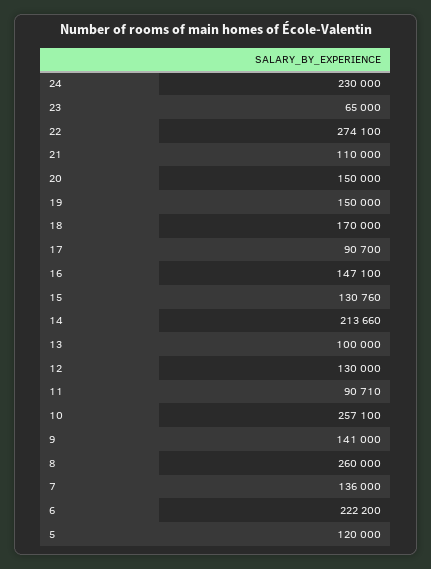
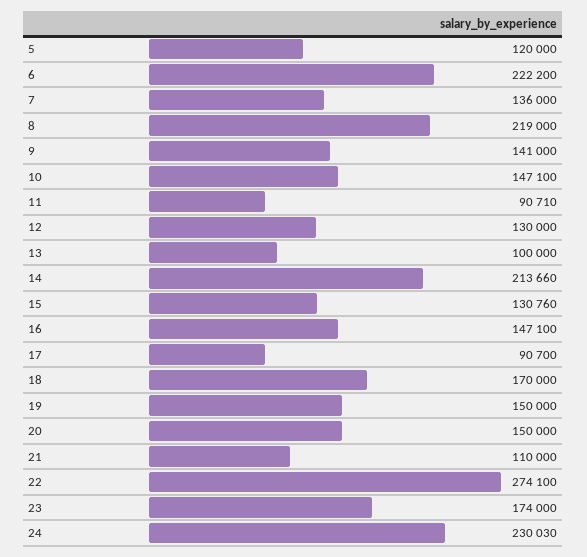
24: 230000 -> 230030
23: 65000 -> 174000
10: 257100 -> 147100
8: 260000 -> 219000

